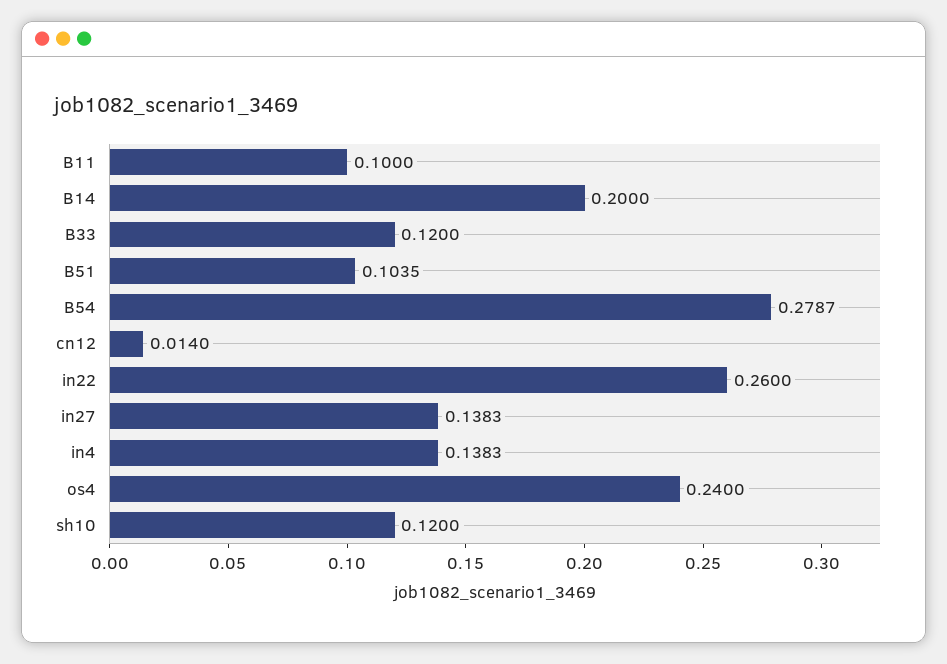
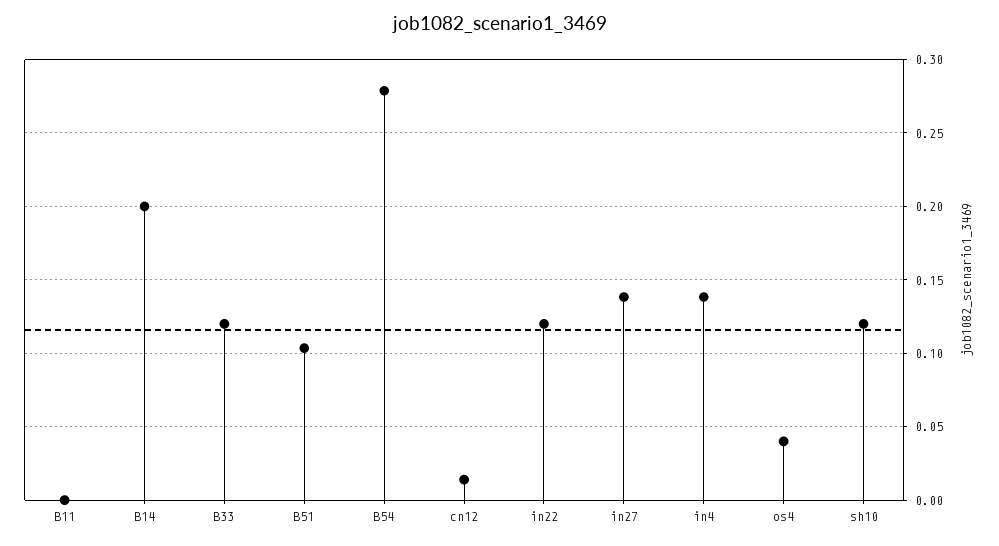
B11: 0.1 -> 0
in22: 0.26 -> 0.12
os4: 0.24 -> 0.04

